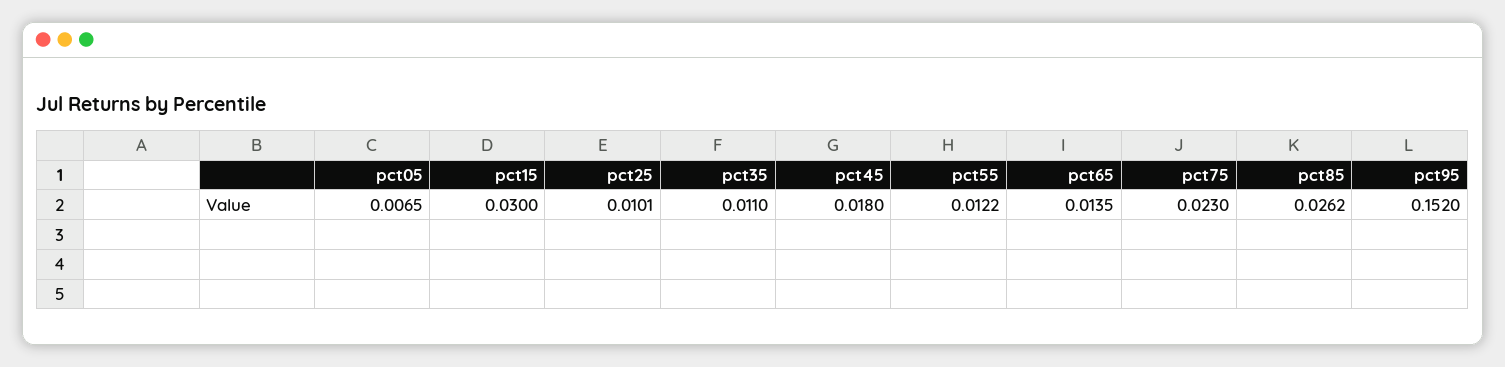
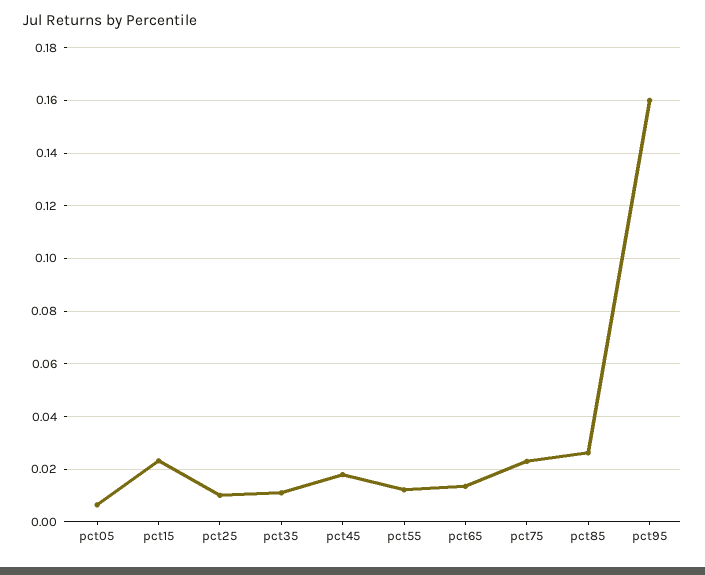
pct15: 0.03 -> 0.0225
pct95: 0.152 -> 0.16

